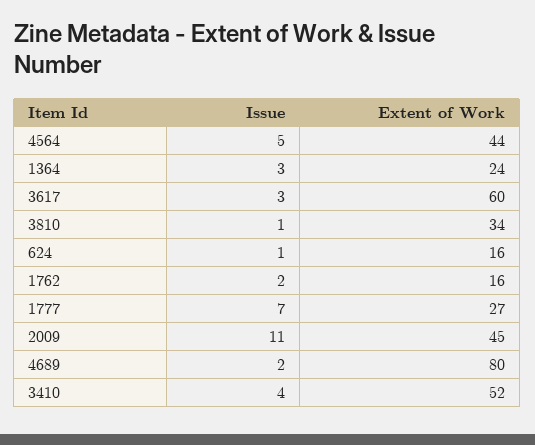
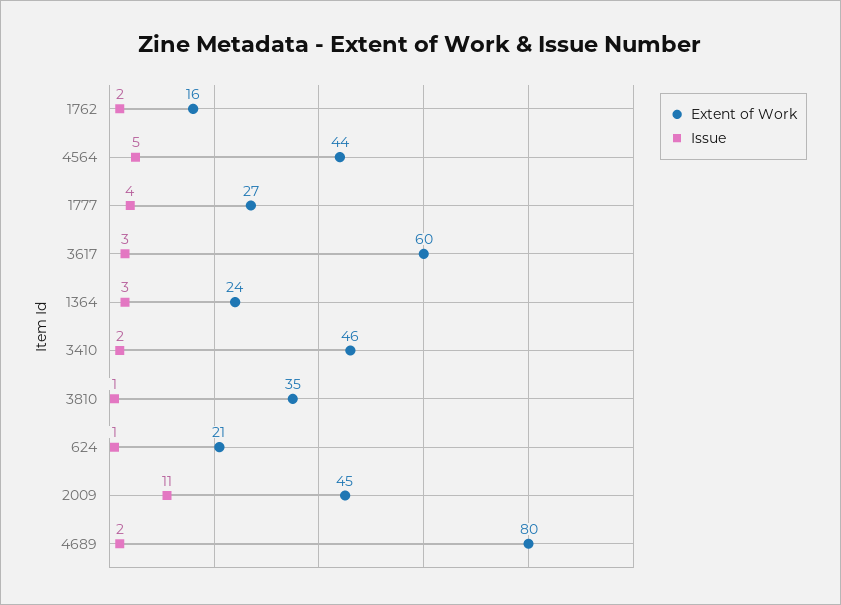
Extent of Work, 3810: 34 -> 35
Extent of Work, 624: 16 -> 21
Issue, 1777: 7 -> 4
Issue, 3410: 4 -> 2
Extent of Work, 3410: 52 -> 46

